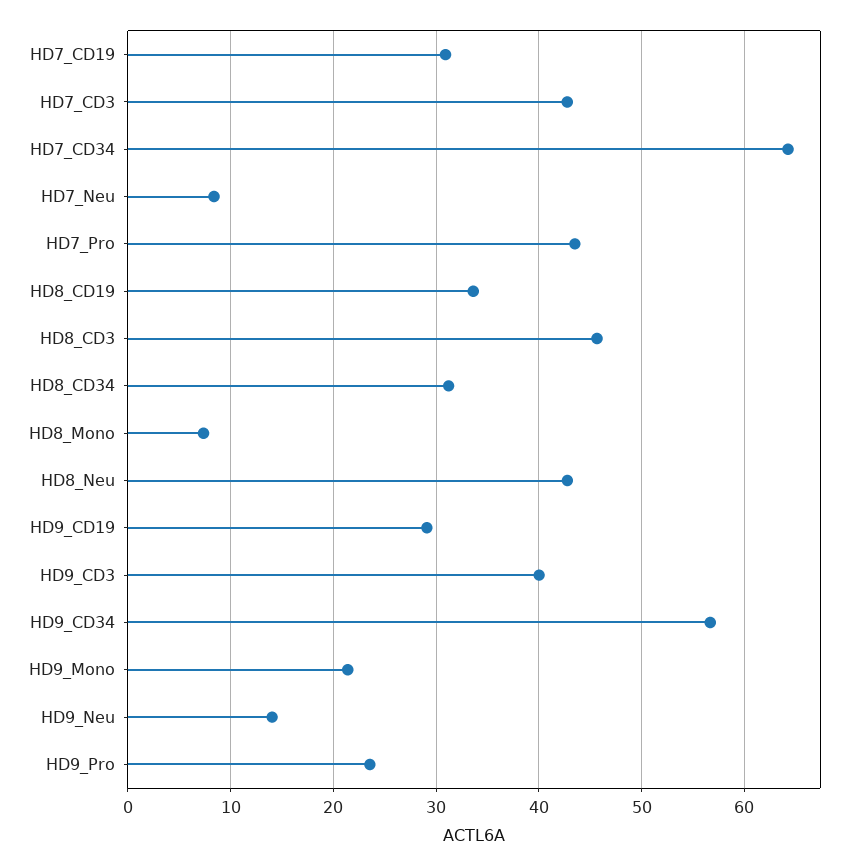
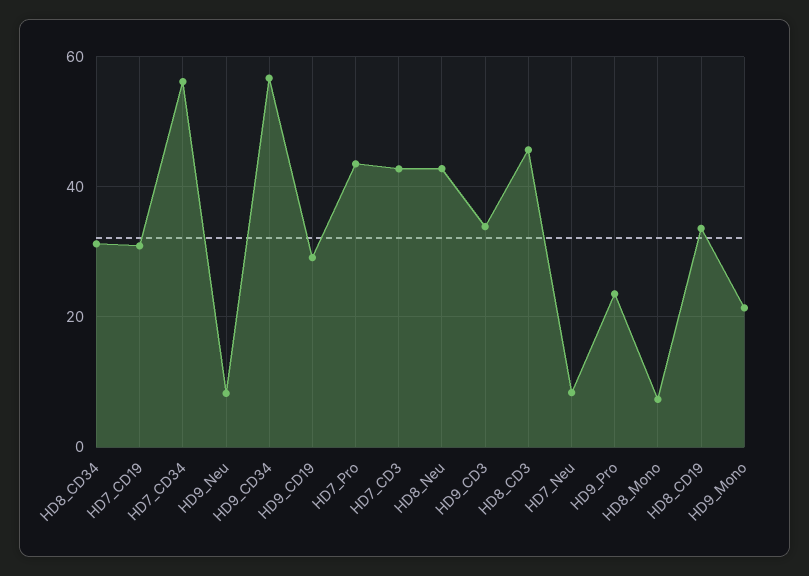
HD7_CD34: 64 -> 56
HD9_CD3: 40 -> 34
HD9_Neu: 14 -> 8

